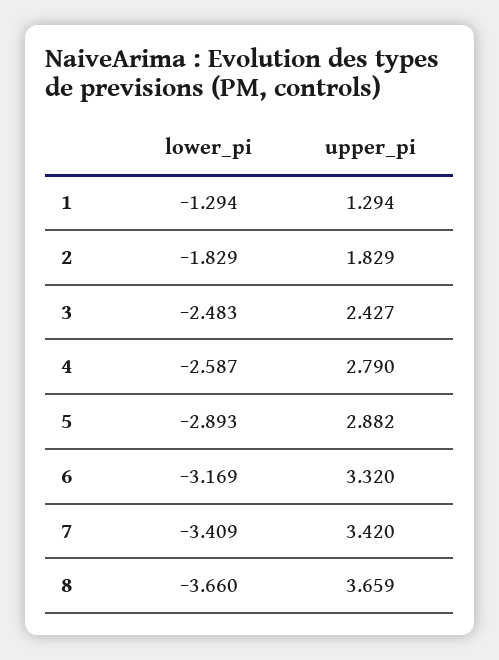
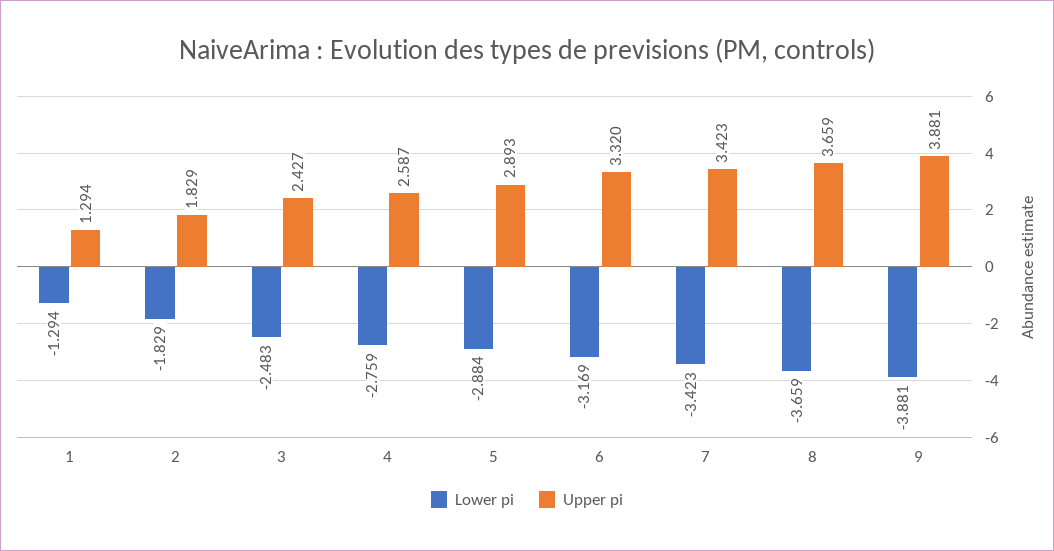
lower_pi, 4: -2.587 -> -2.759
upper_pi, 4: 2.79 -> 2.587
lower_pi, 5: -2.893 -> -2.884
upper_pi, 5: 2.882 -> 2.893
lower_pi, 7: -3.409 -> -3.423
upper_pi, 7: 3.42 -> 3.423
lower_pi, 8: -3.66 -> -3.659
lower_pi, 9: none -> -3.881
upper_pi, 9: none -> 3.881

